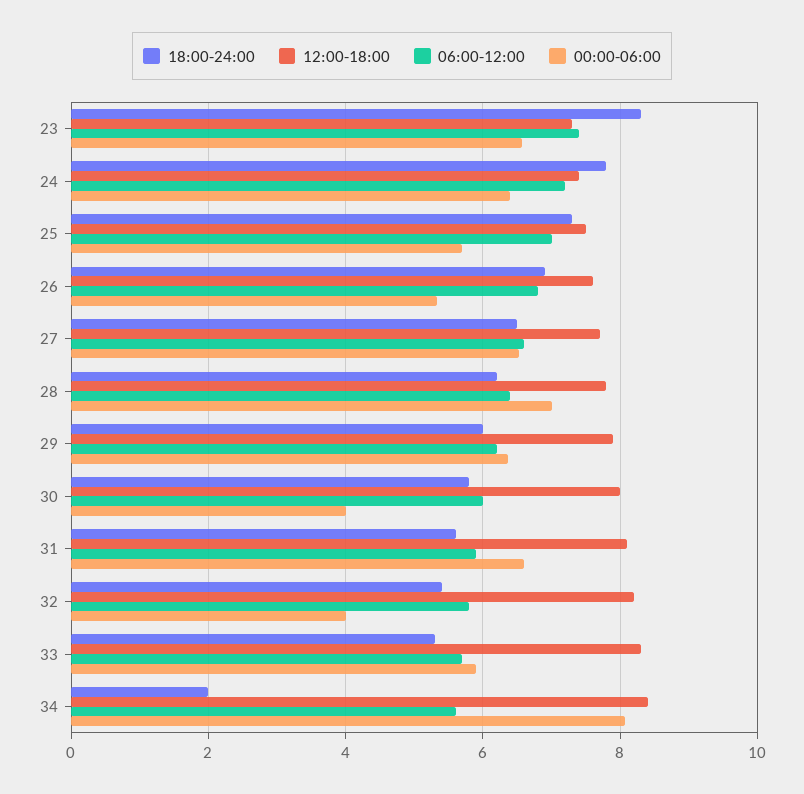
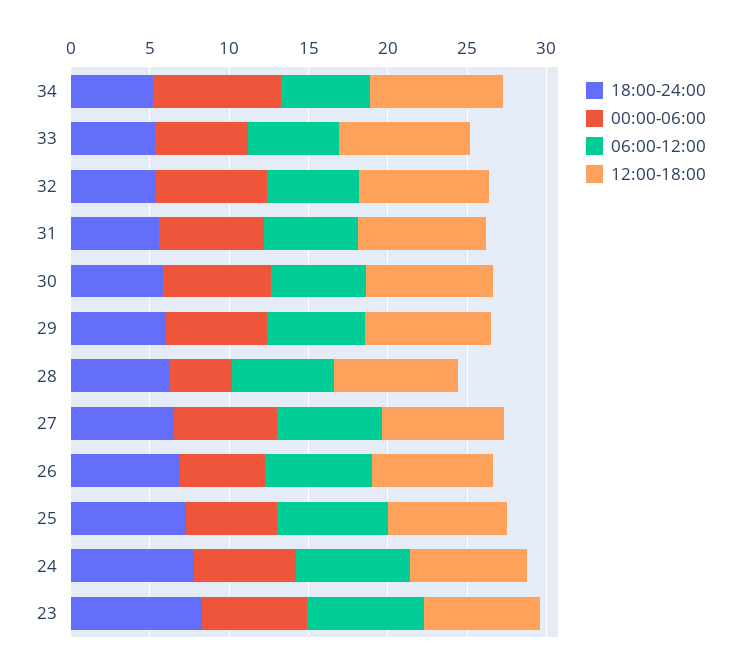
00:00-06:00, 28: 7 -> 4
00:00-06:00, 30: 4 -> 7
00:00-06:00, 32: 4 -> 7
18:00-24:00, 34: 2 -> 5

